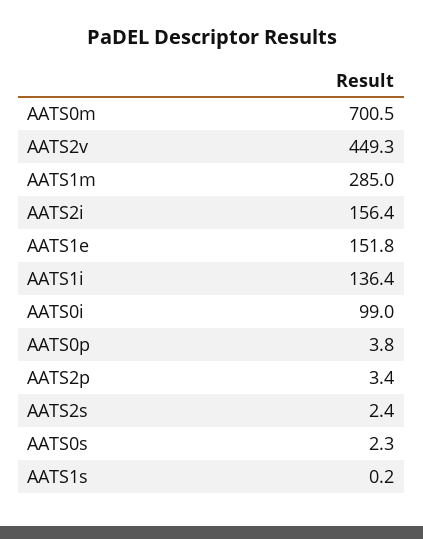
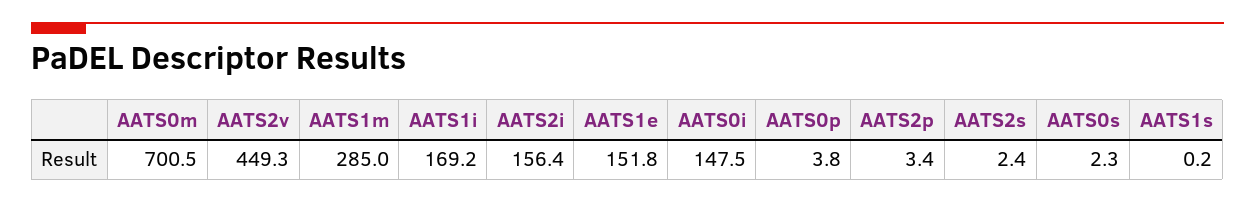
AATS1i: 136.4 -> 169.2
AATS0i: 99 -> 147.5

